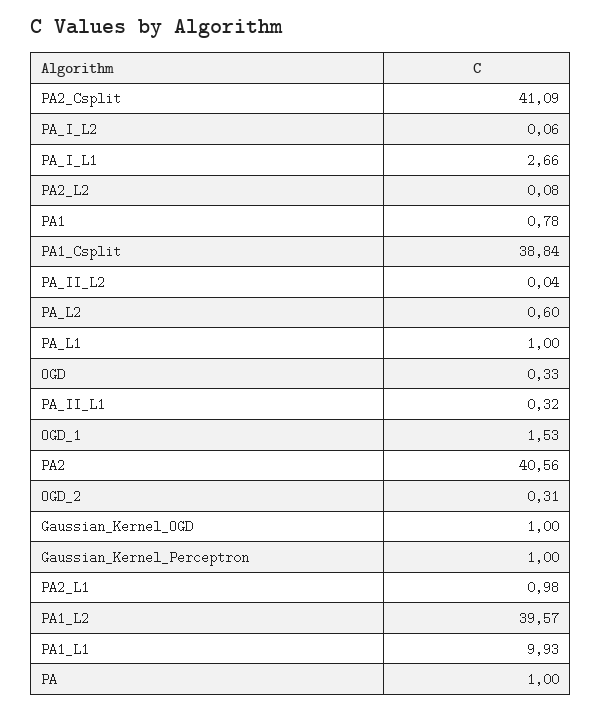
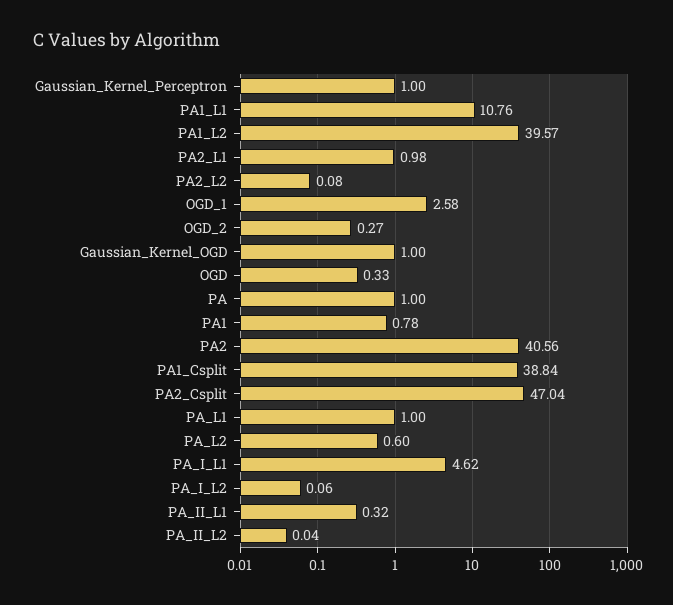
PA2_Csplit: 41.09 -> 47.04
PA_I_L1: 2.66 -> 4.62
OGD_1: 1.53 -> 2.58
OGD_2: 0.31 -> 0.27
PA1_L1: 9.93 -> 10.76

